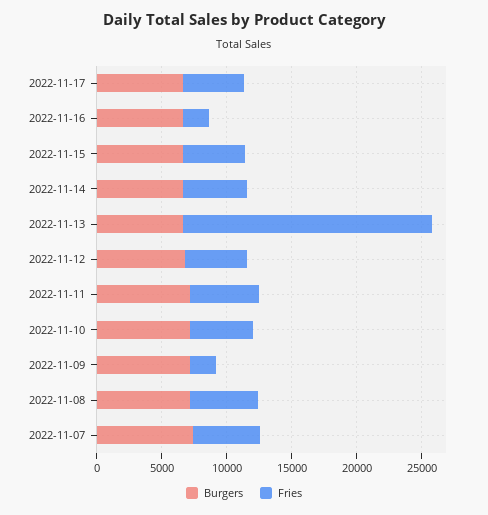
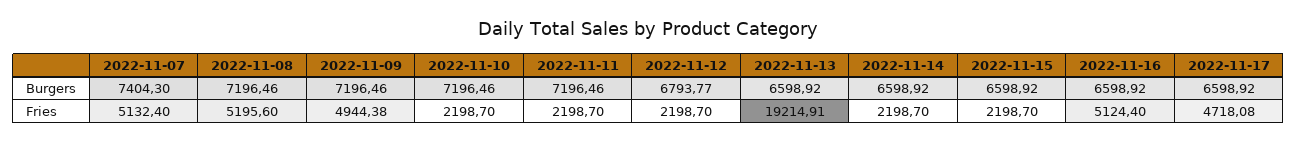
Fries, 2022-11-16: 2000 -> 5124.4
Fries, 2022-11-15: 5000 -> 2198.7
Fries, 2022-11-14: 5000 -> 2198.7
Fries, 2022-11-12: 5000 -> 2198.7
Fries, 2022-11-11: 5000 -> 2198.7
Fries, 2022-11-10: 5000 -> 2198.7
Fries, 2022-11-09: 2000 -> 4944.38

